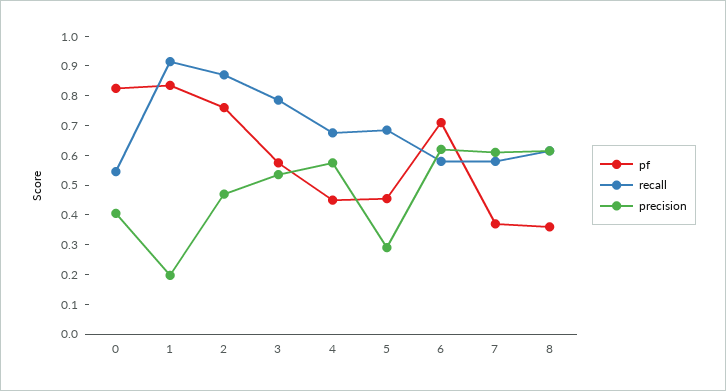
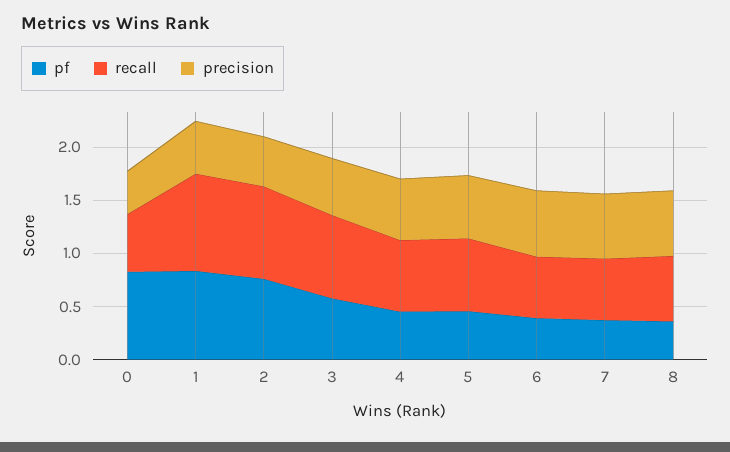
precision, 1: 0.2 -> 0.5
precision, 5: 0.3 -> 0.6
pf, 6: 0.7 -> 0.4

